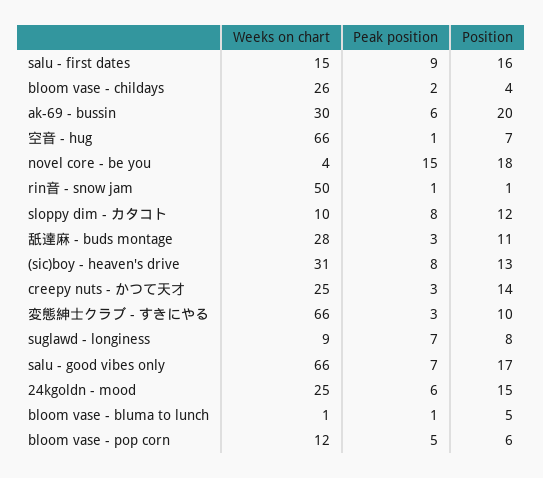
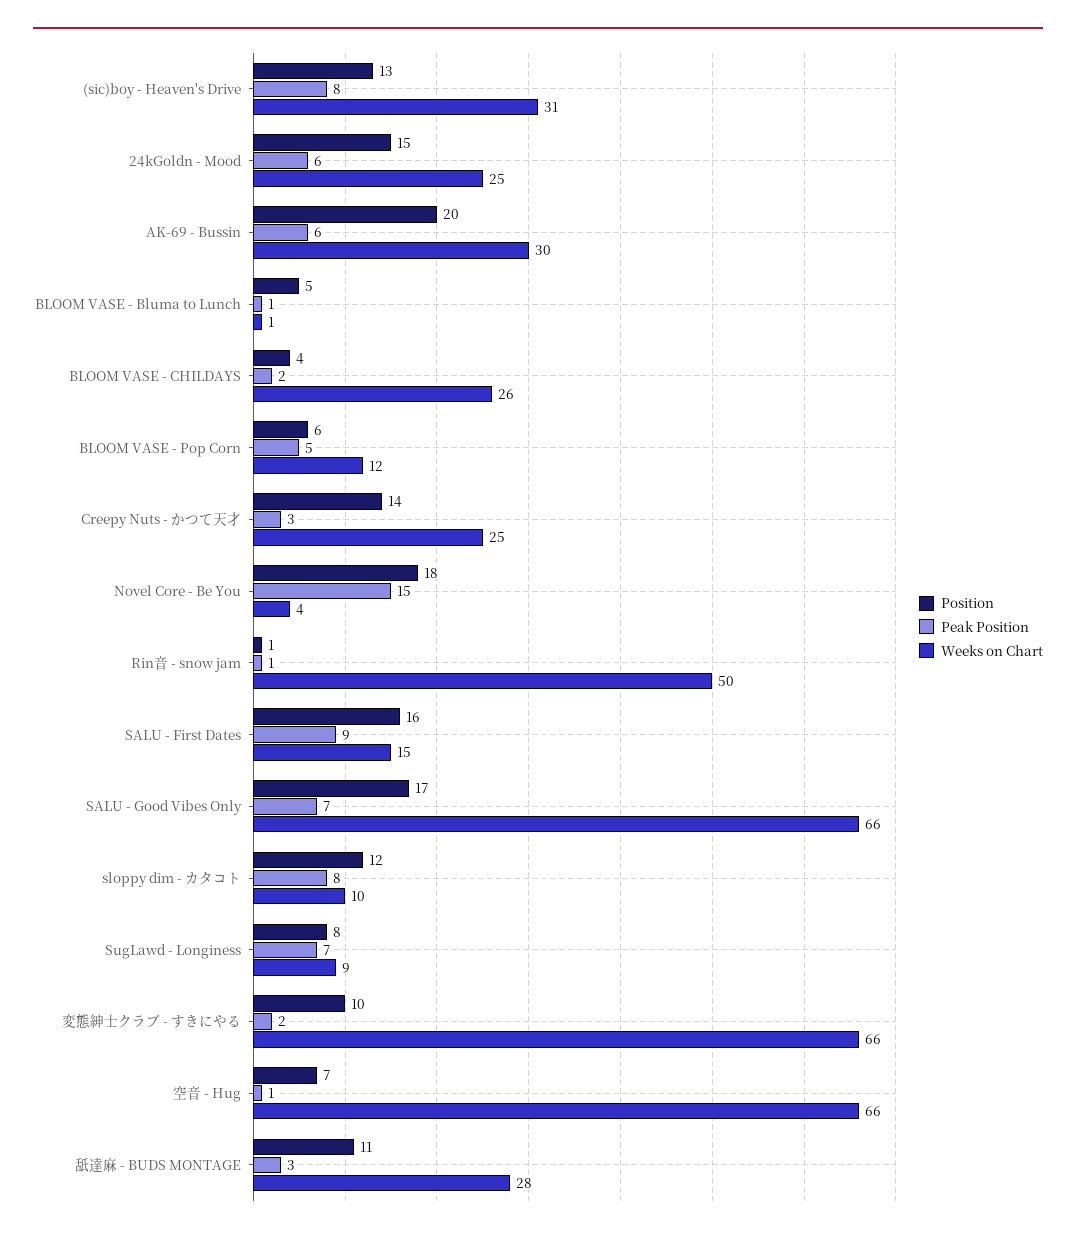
Peak position, 変態紳士クラブ - すきにやる: 3 -> 2

